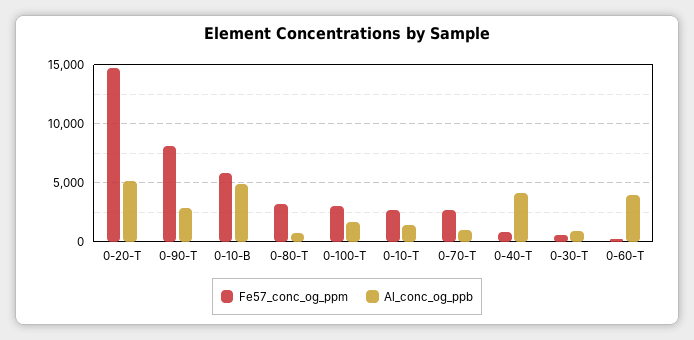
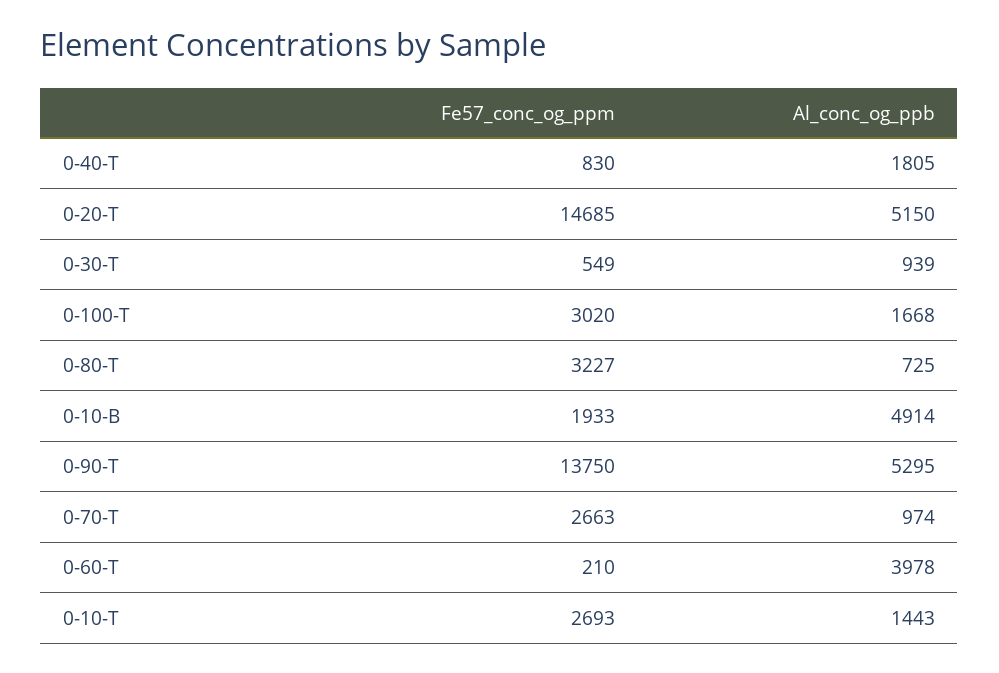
Fe57_conc_og_ppm, 0-90-T: 8000 -> 13750
Al_conc_og_ppb, 0-90-T: 3000 -> 5295
Fe57_conc_og_ppm, 0-10-B: 6000 -> 1933
Al_conc_og_ppb, 0-40-T: 4000 -> 1805

